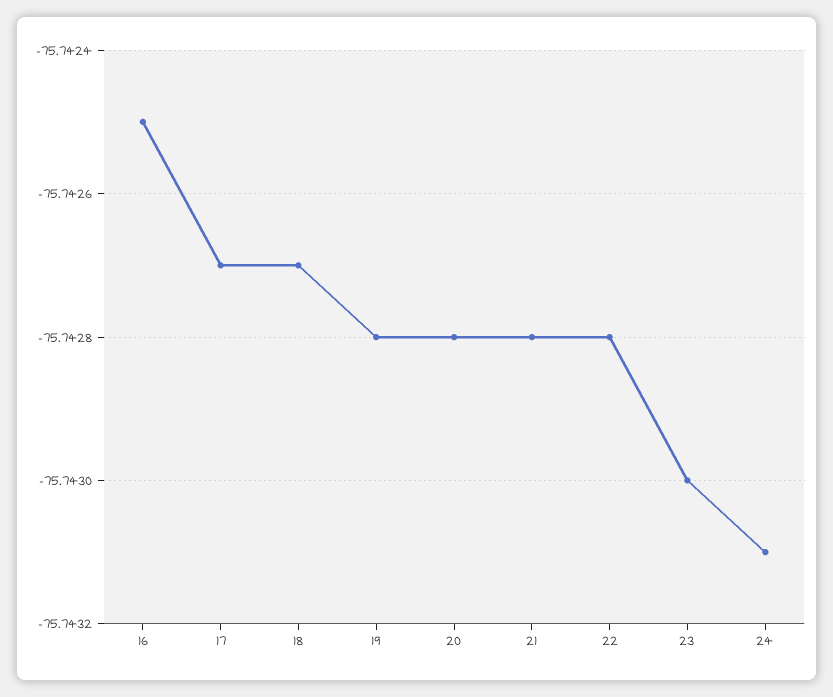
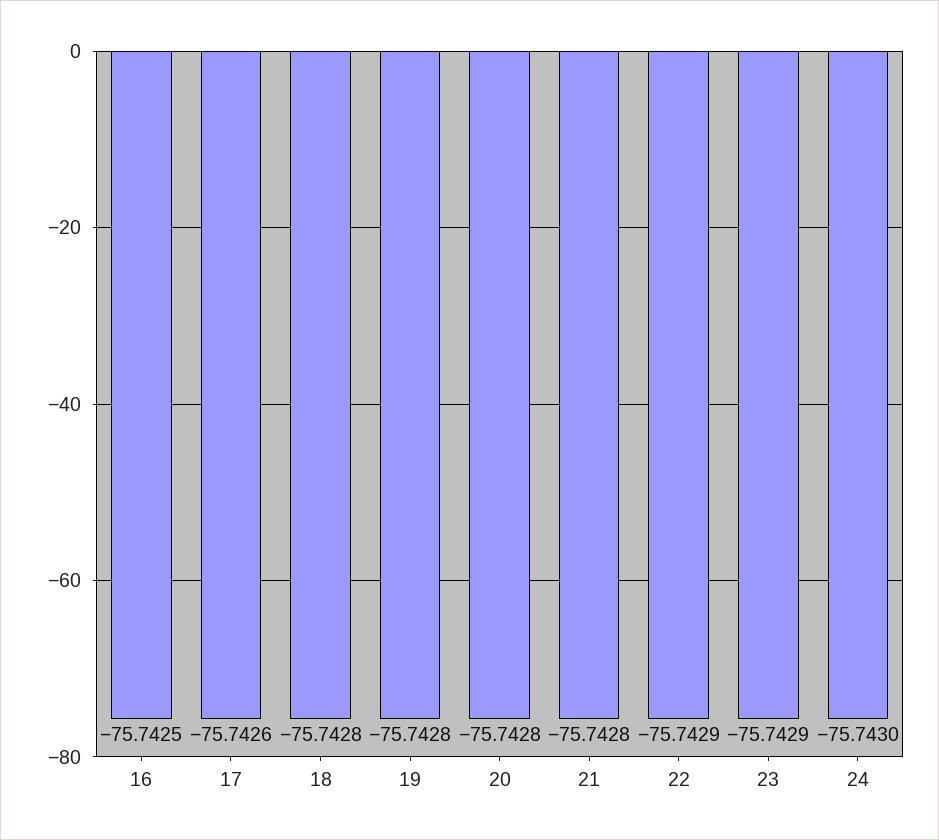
17: -75.7427 -> -75.7426
18: -75.7427 -> -75.7428
22: -75.7428 -> -75.7429
23: -75.743 -> -75.7429
24: -75.7431 -> -75.743

